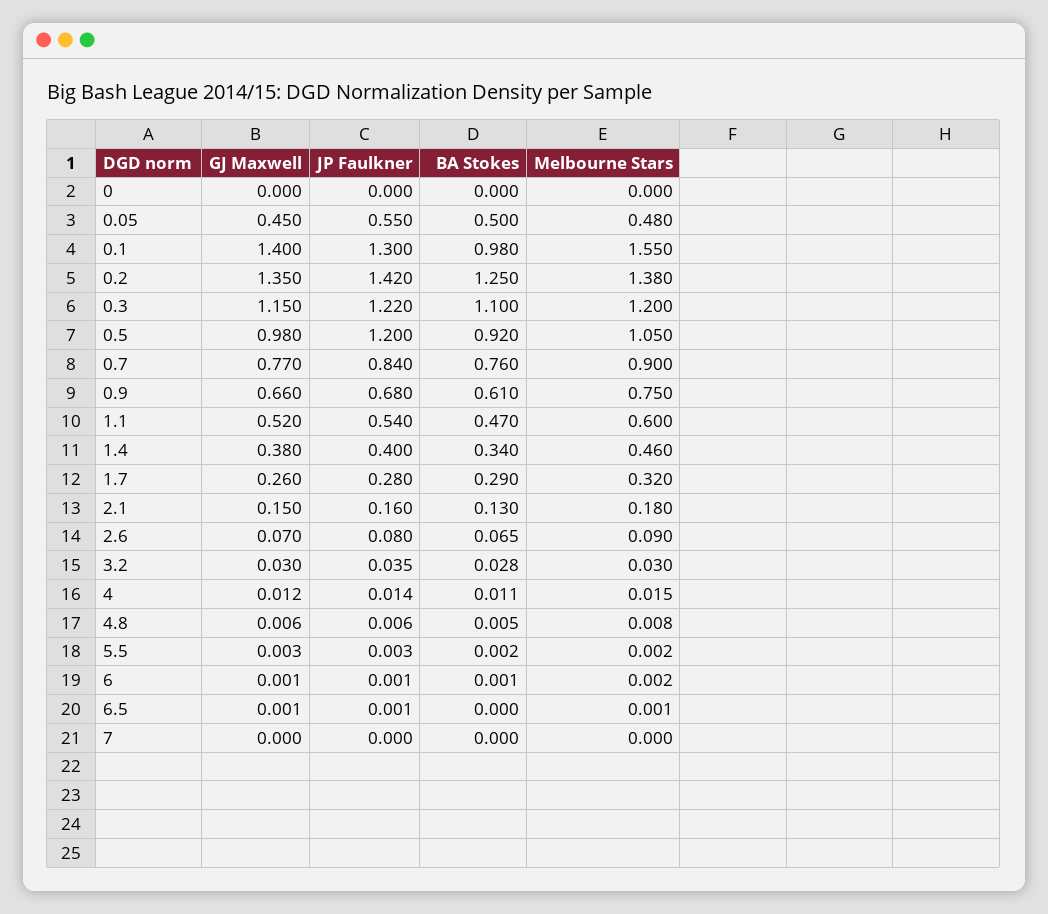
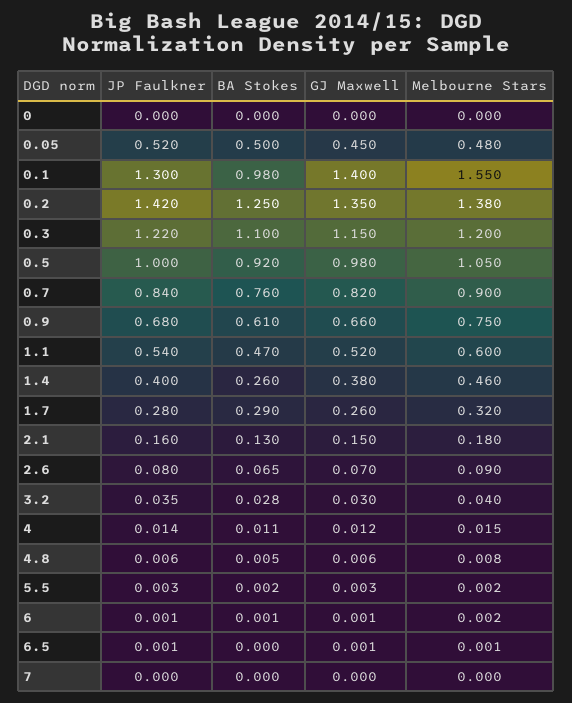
JP Faulkner, 0.05: 0.55 -> 0.52
JP Faulkner, 0.5: 1.2 -> 1
GJ Maxwell, 0.7: 0.77 -> 0.82
BA Stokes, 1.4: 0.34 -> 0.26
Melbourne Stars, 3.2: 0.03 -> 0.04

